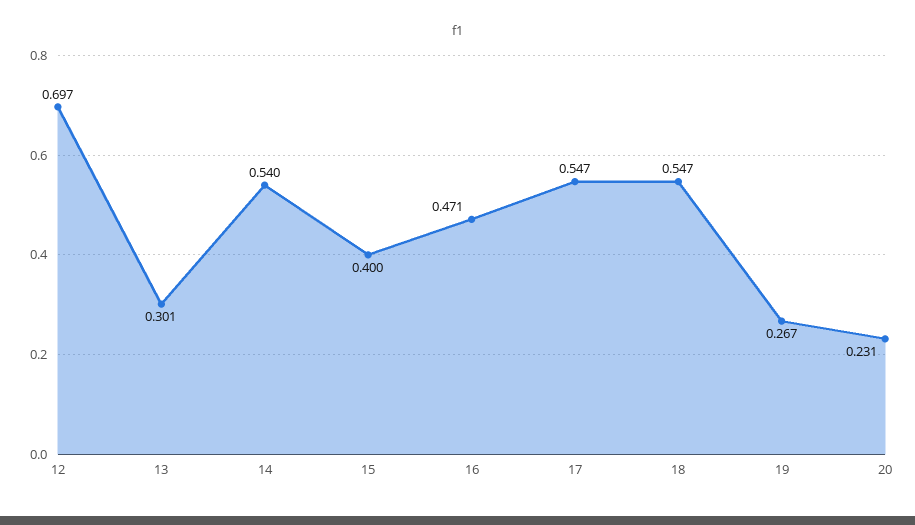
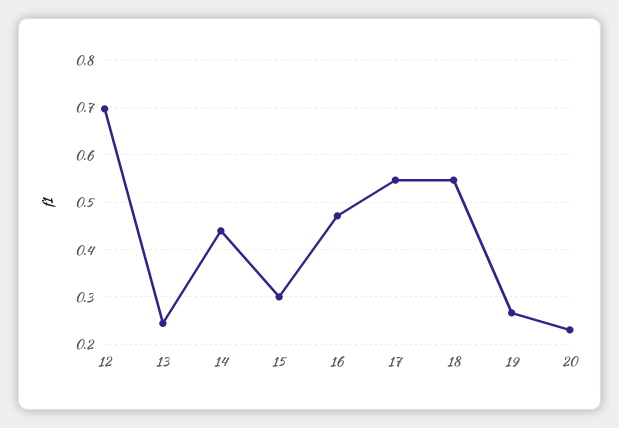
13: 0.301 -> 0.24
14: 0.54 -> 0.44
15: 0.4 -> 0.3

